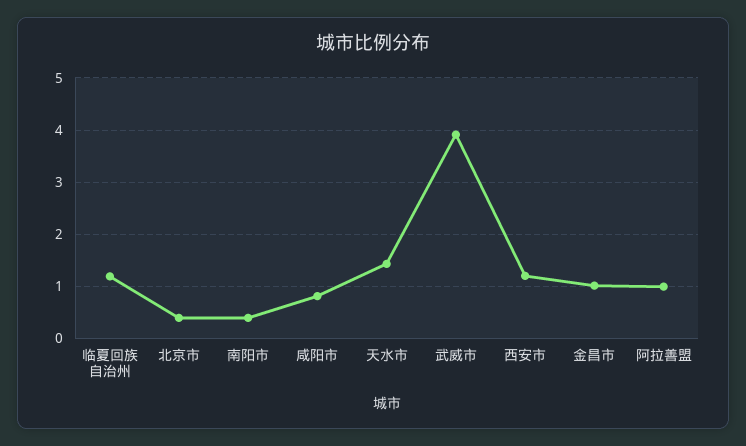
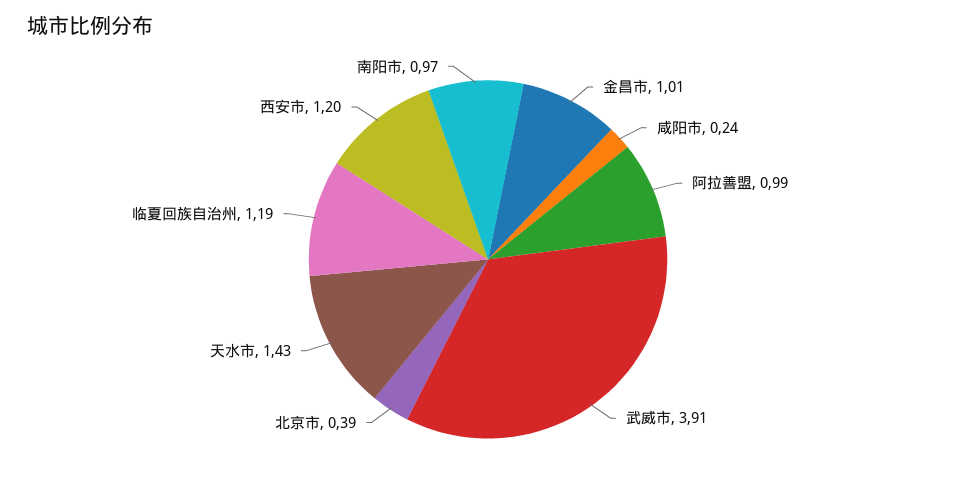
南阳市: 0.4 -> 0.97
咸阳市: 0.8 -> 0.24

